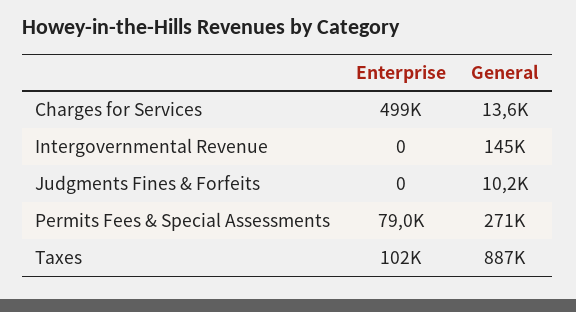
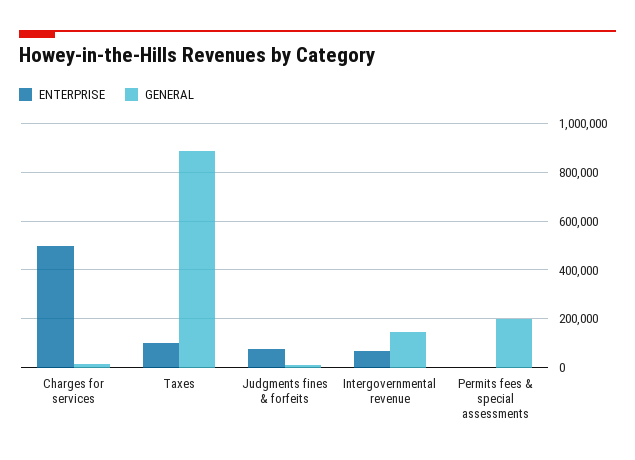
Enterprise, Intergovernmental Revenue: 0 -> 75000
Enterprise, Judgments Fines & Forfeits: 0 -> 75000
Enterprise, Permits Fees & Special Assessments: 79000 -> 0
General, Permits Fees & Special Assessments: 271000 -> 200000

